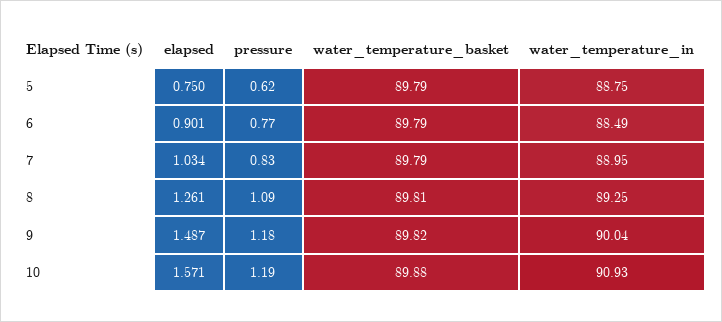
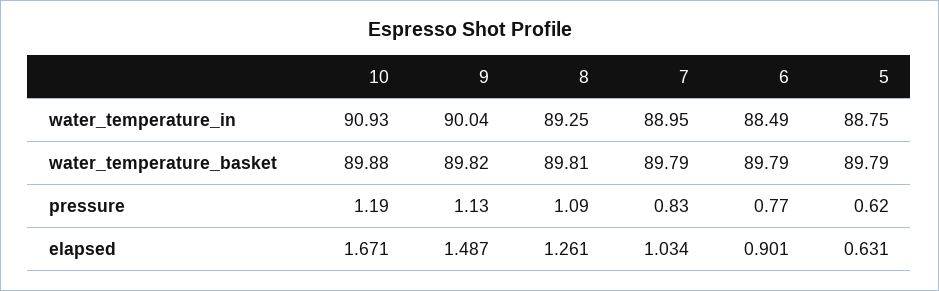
elapsed, 5: 0.75 -> 0.631
pressure, 9: 1.18 -> 1.13
elapsed, 10: 1.571 -> 1.671

